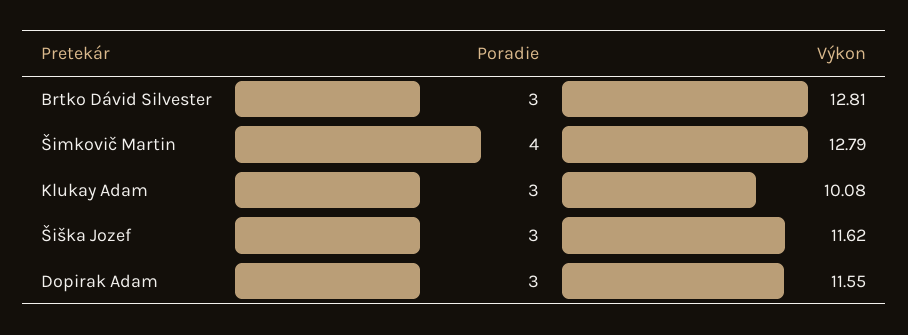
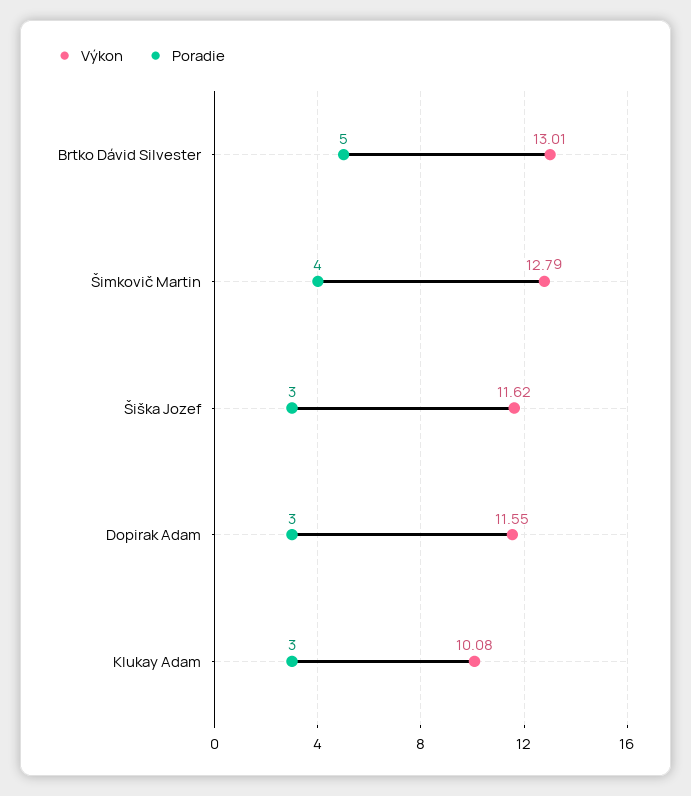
Poradie, Brtko Dávid Silvester: 3 -> 5
Výkon, Brtko Dávid Silvester: 12.81 -> 13.01

